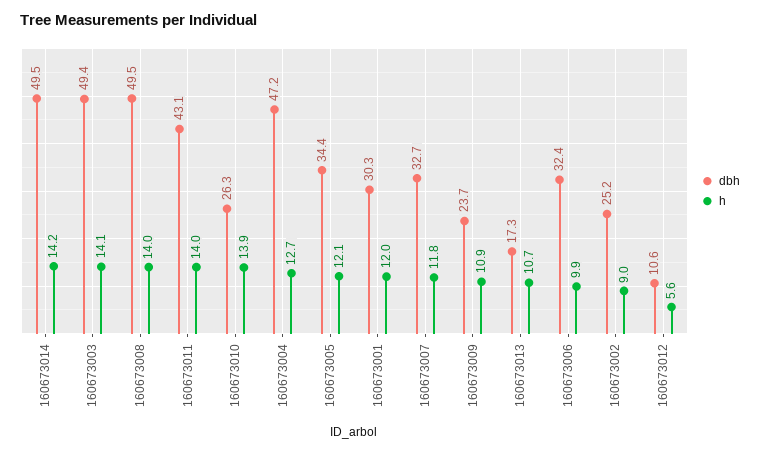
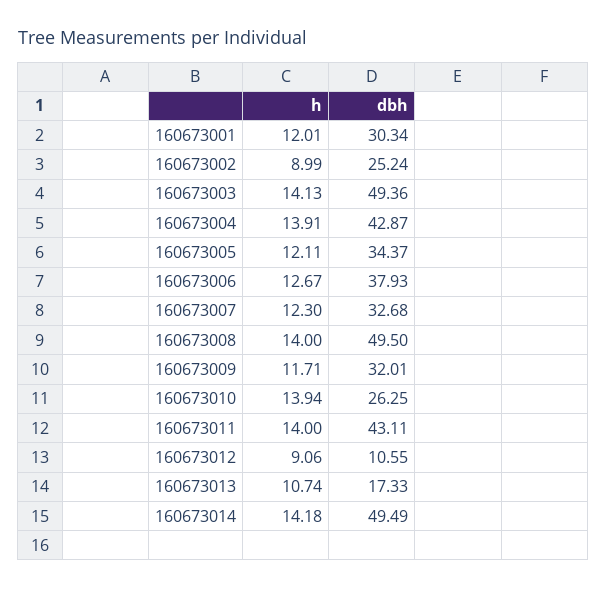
dbh, 160673004: 47.2 -> 42.87
h, 160673004: 12.7 -> 13.91
h, 160673007: 11.8 -> 12.3
dbh, 160673009: 23.7 -> 32.01
h, 160673009: 10.9 -> 11.71
dbh, 160673006: 32.4 -> 37.93
h, 160673006: 9.9 -> 12.67
h, 160673012: 5.6 -> 9.06

